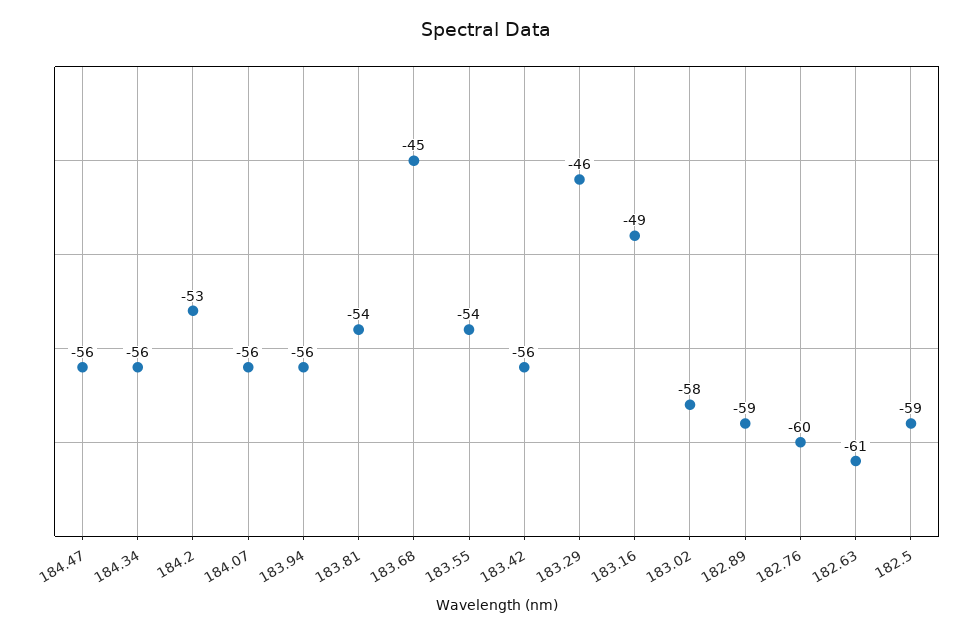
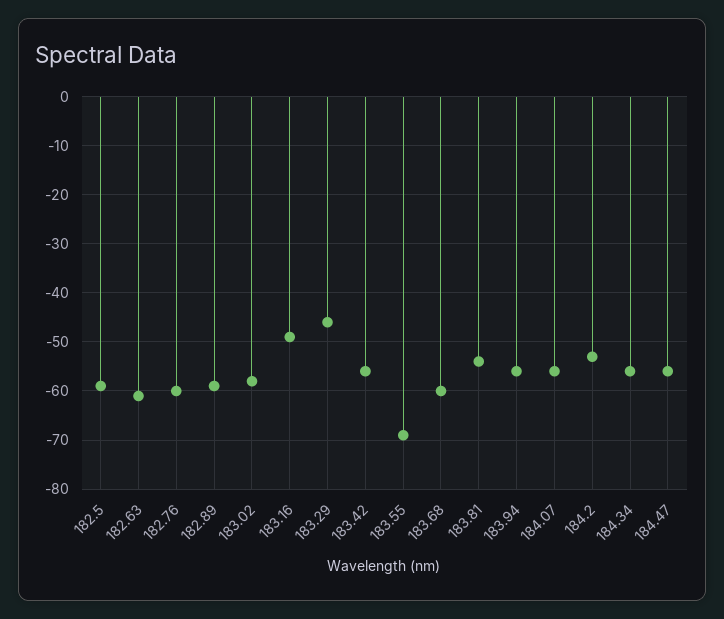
183.68: -45 -> -60
183.55: -54 -> -70

